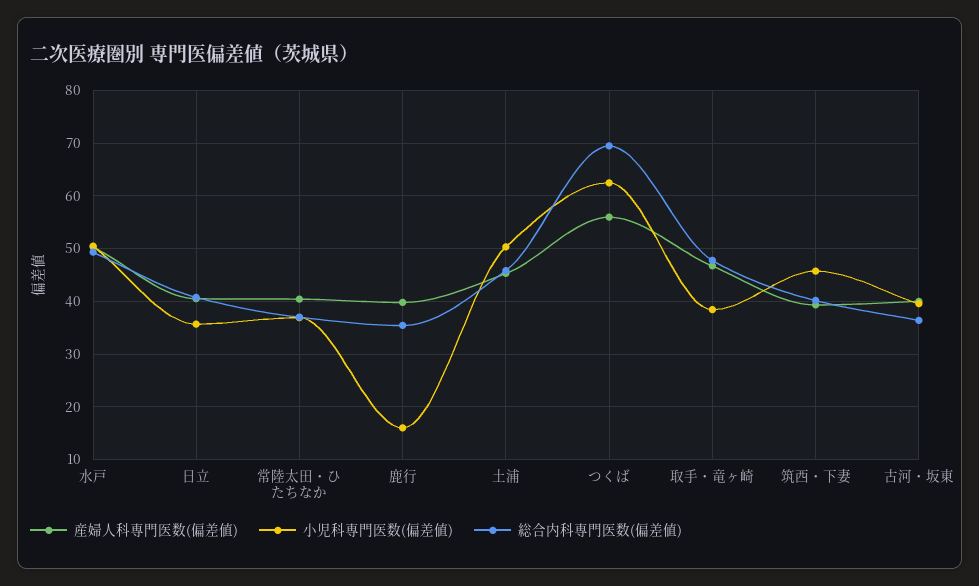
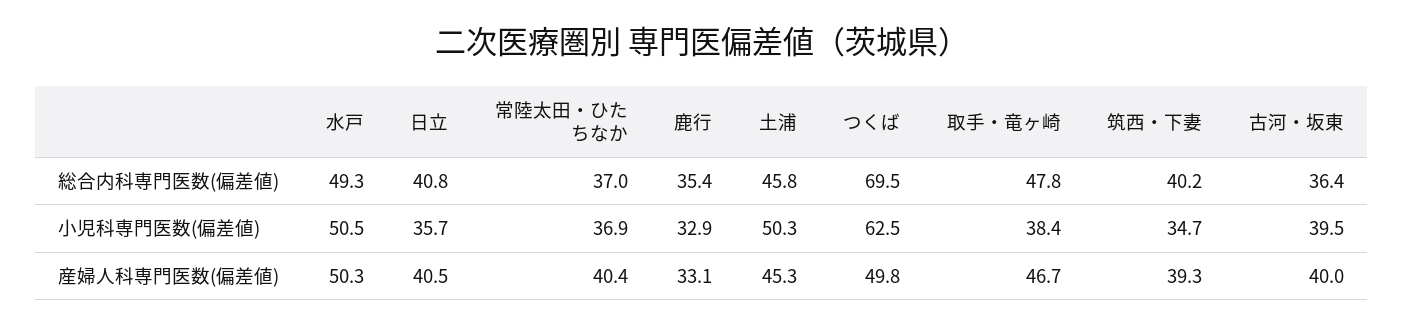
産婦人科専門医数(偏差値), 鹿行: 40 -> 33.1
小児科専門医数(偏差値), 鹿行: 16 -> 32.9
産婦人科専門医数(偏差値), つくば: 56 -> 49.8
小児科専門医数(偏差値), 筑西・下妻: 46 -> 34.7

